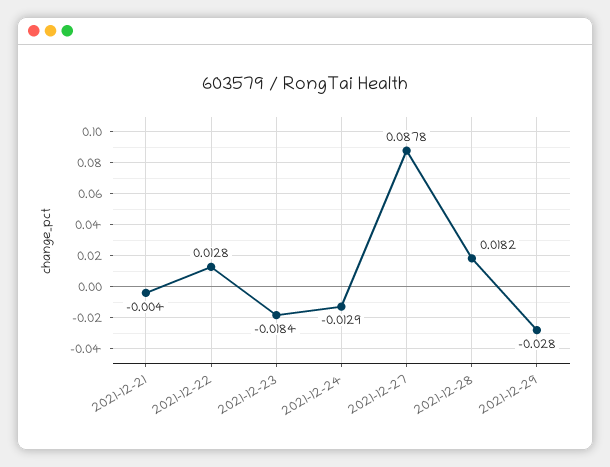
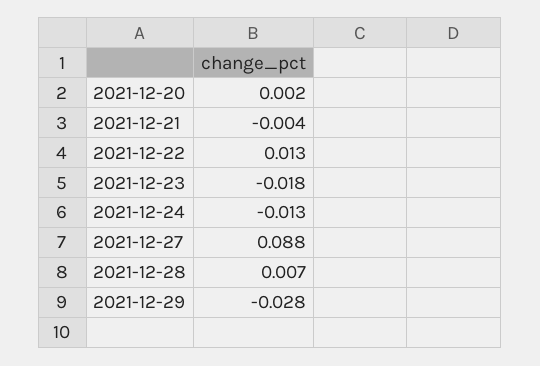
2021-12-28: 0.0182 -> 0.007
2021-12-20: none -> 0.002

